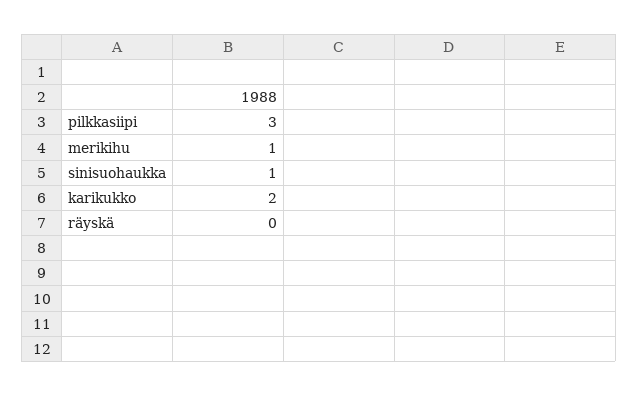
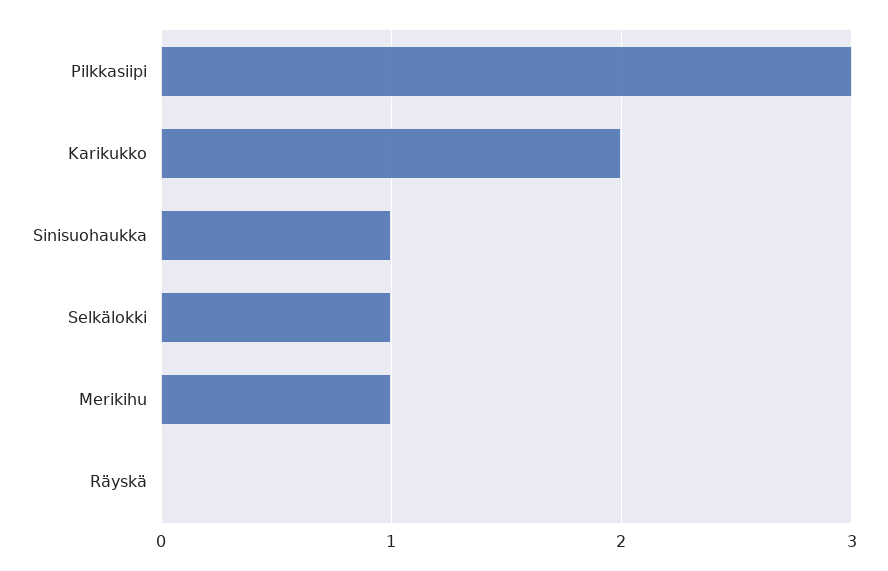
Selkälokki: none -> 1

